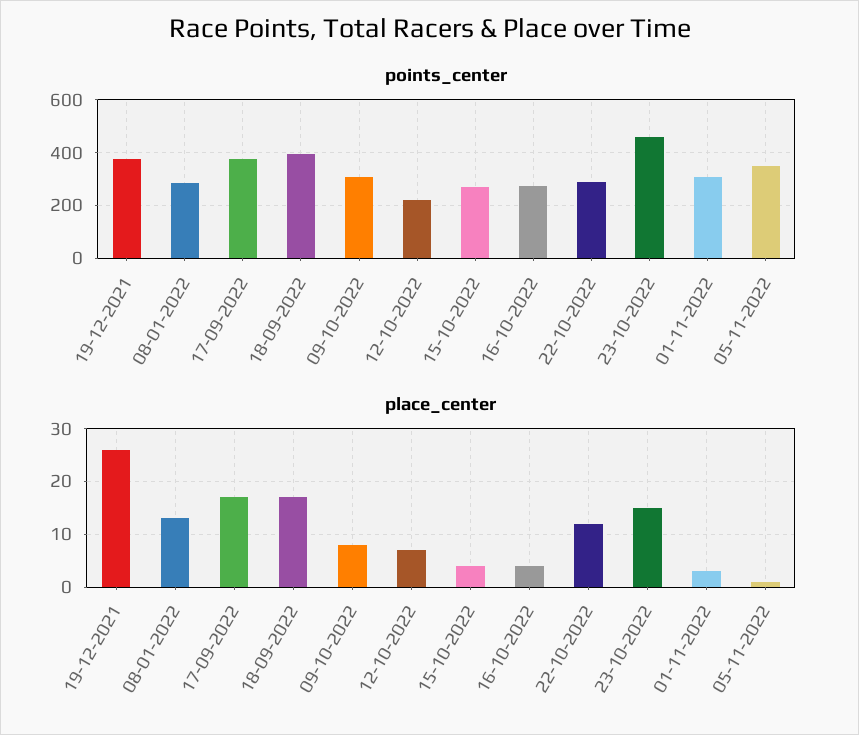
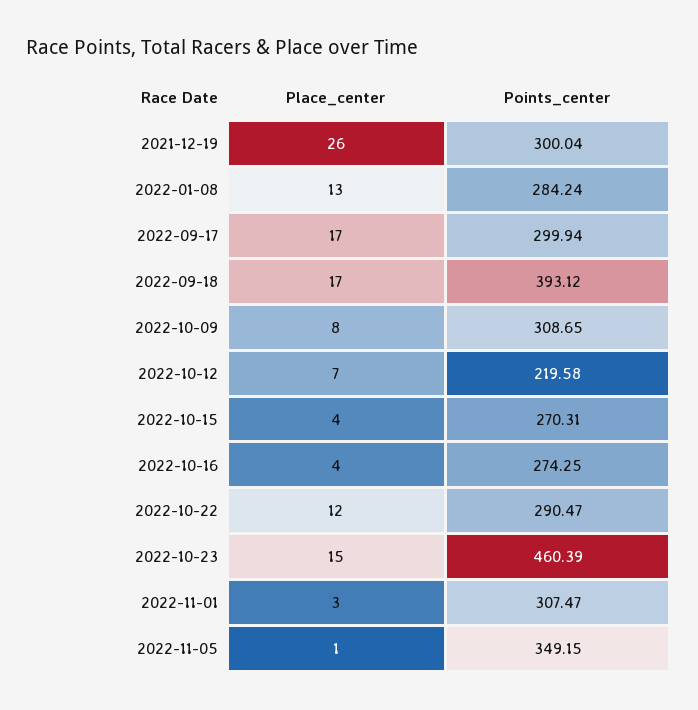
points_center, 19-12-2021: 375 -> 300.04
points_center, 17-09-2022: 375 -> 299.94

